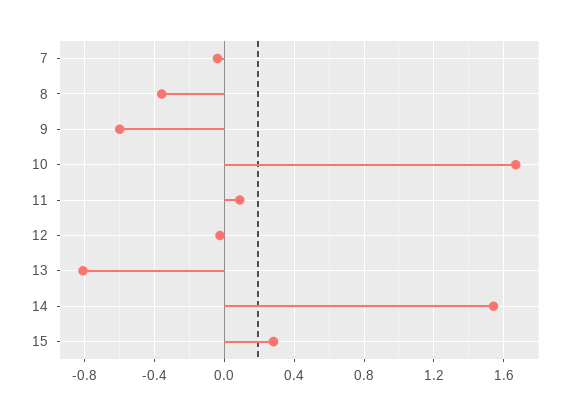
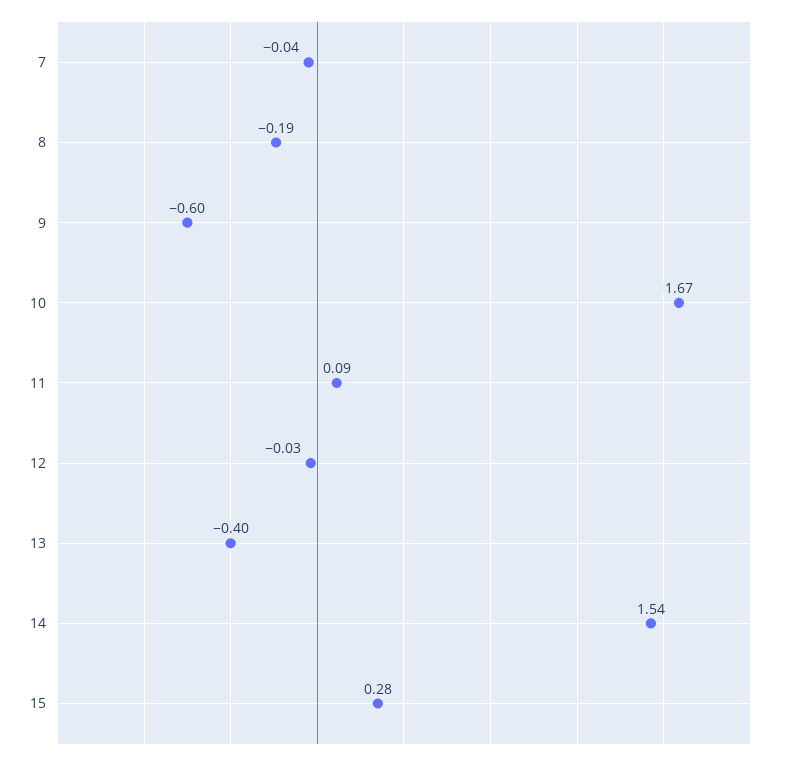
8: -0.35 -> -0.19
13: -0.8 -> -0.4

